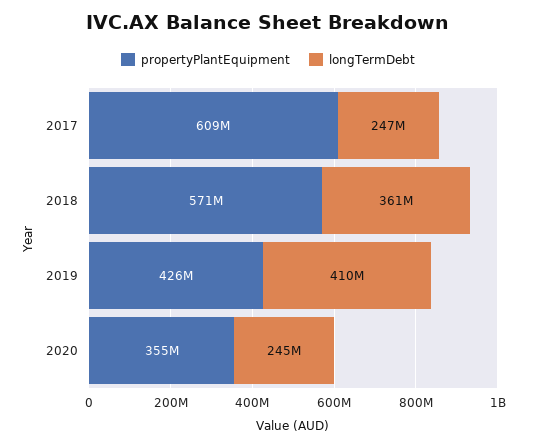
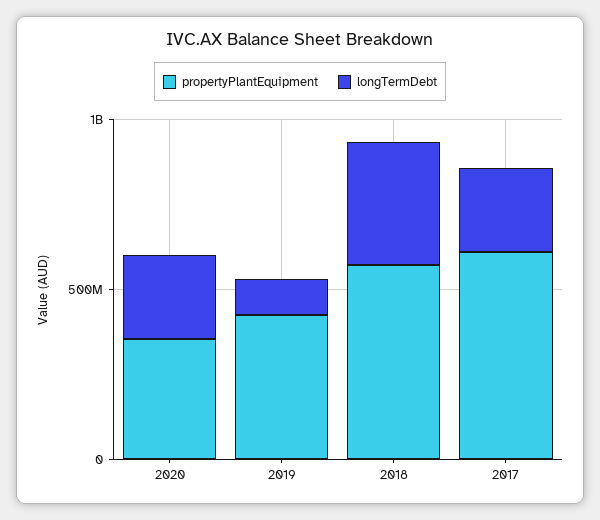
longTermDebt, 2019: 410000000 -> 100000000

